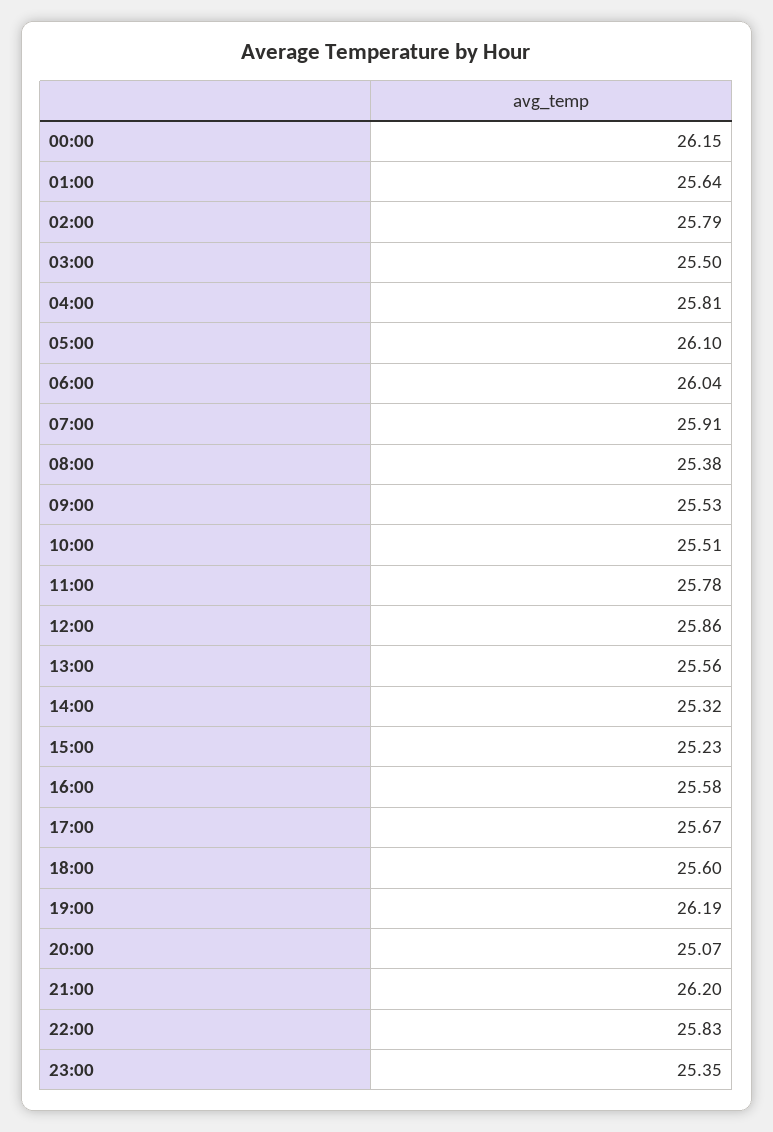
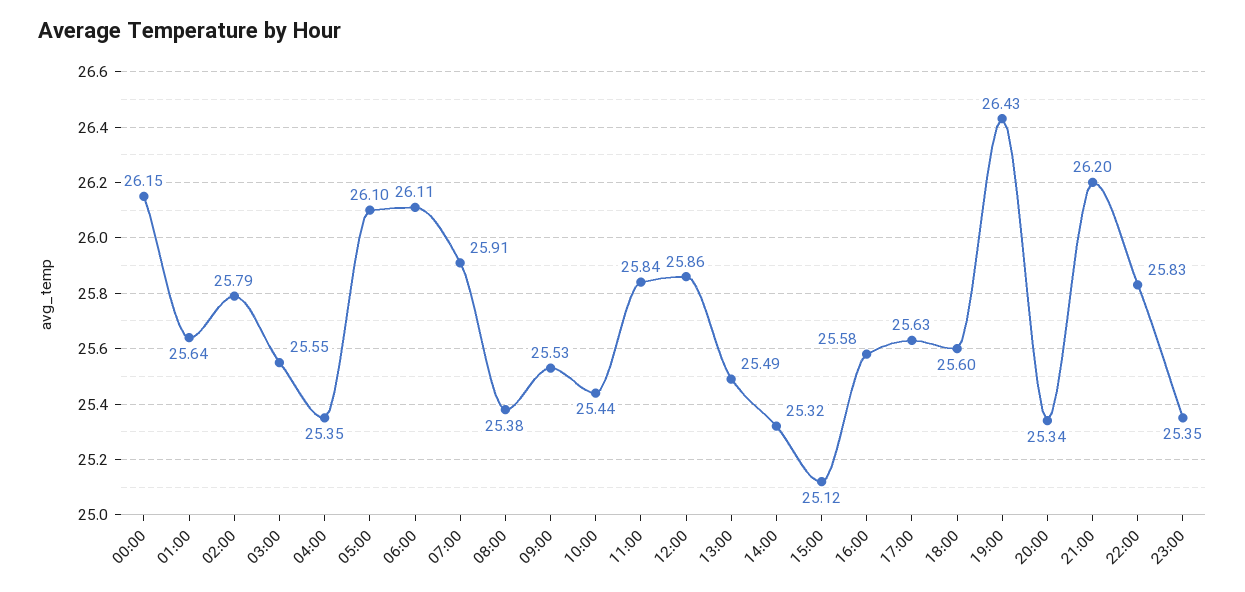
03:00: 25.5 -> 25.55
04:00: 25.81 -> 25.35
06:00: 26.04 -> 26.11
10:00: 25.51 -> 25.44
11:00: 25.78 -> 25.84
13:00: 25.56 -> 25.49
15:00: 25.23 -> 25.12
17:00: 25.67 -> 25.63
19:00: 26.19 -> 26.43
20:00: 25.07 -> 25.34

